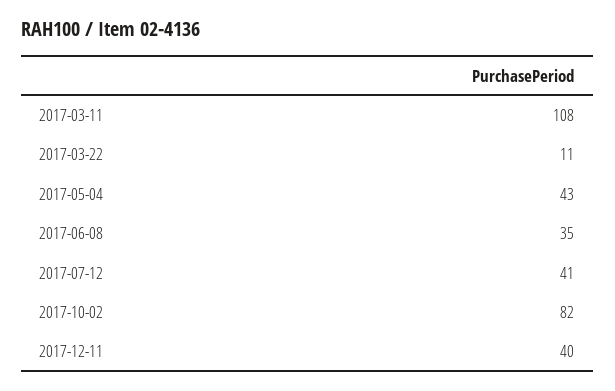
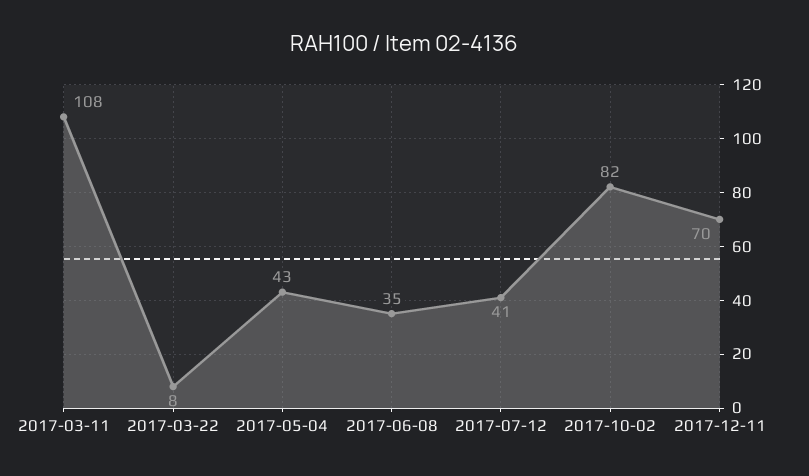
2017-03-22: 11 -> 8
2017-12-11: 40 -> 70

